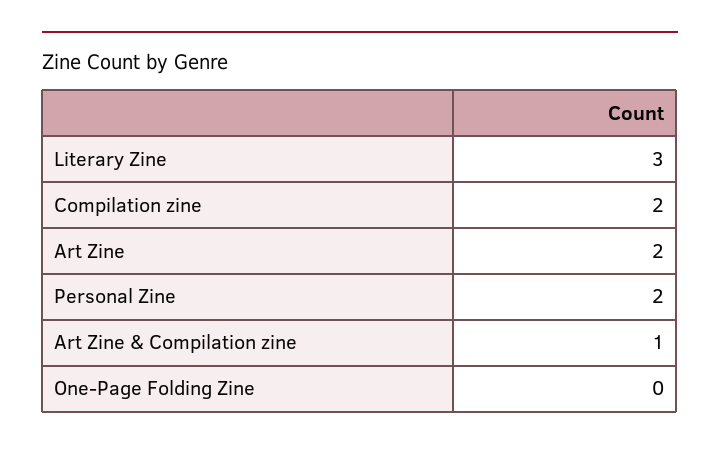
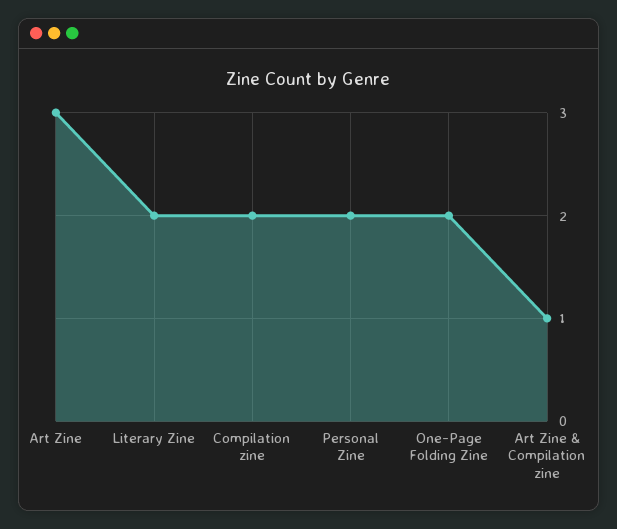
Literary Zine: 3 -> 2
Art Zine: 2 -> 3
One-Page Folding Zine: 0 -> 2

